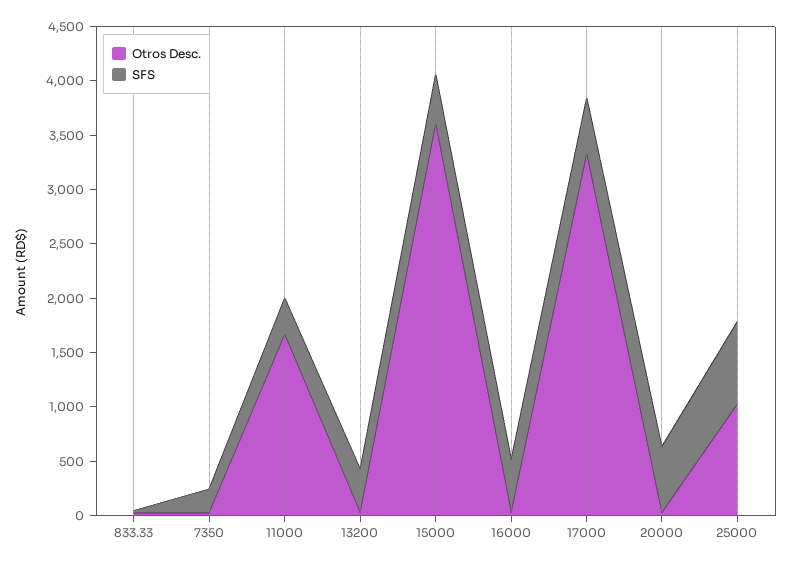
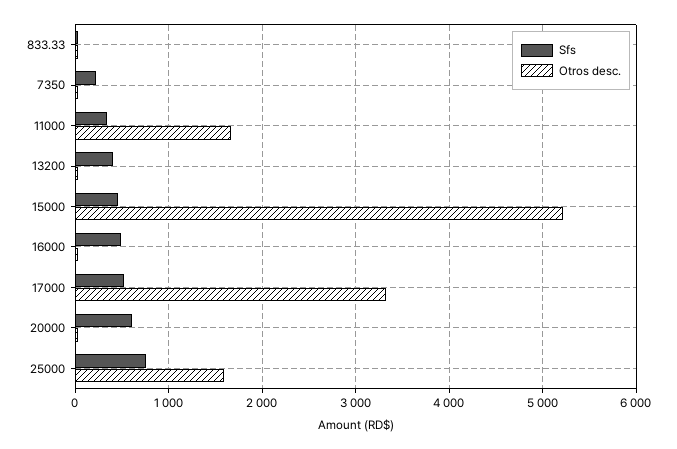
Otros Desc., 15000: 3600 -> 5200
Otros Desc., 25000: 1000 -> 1600

